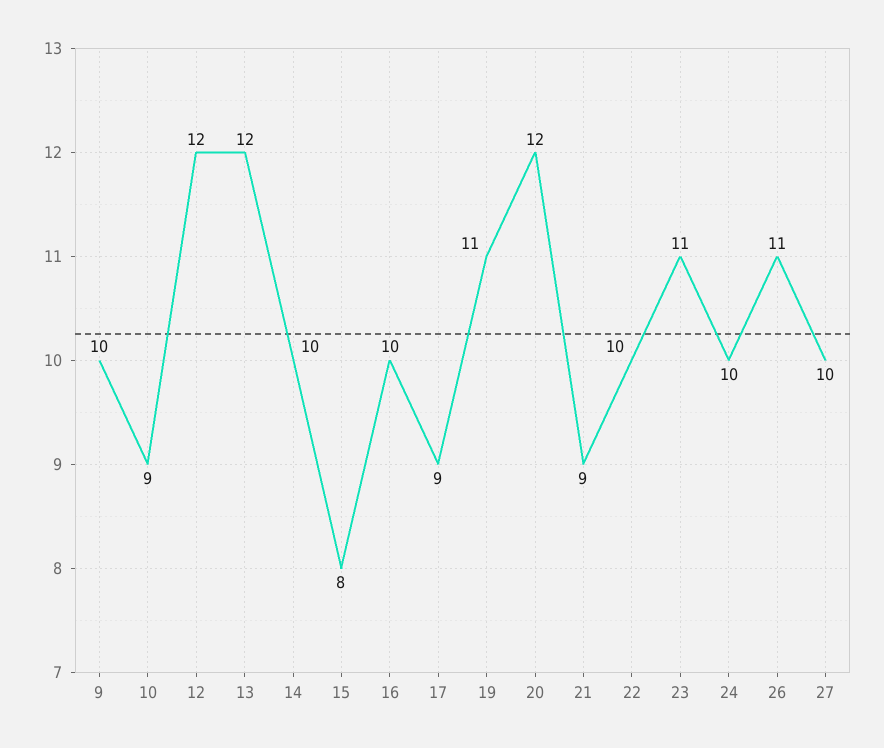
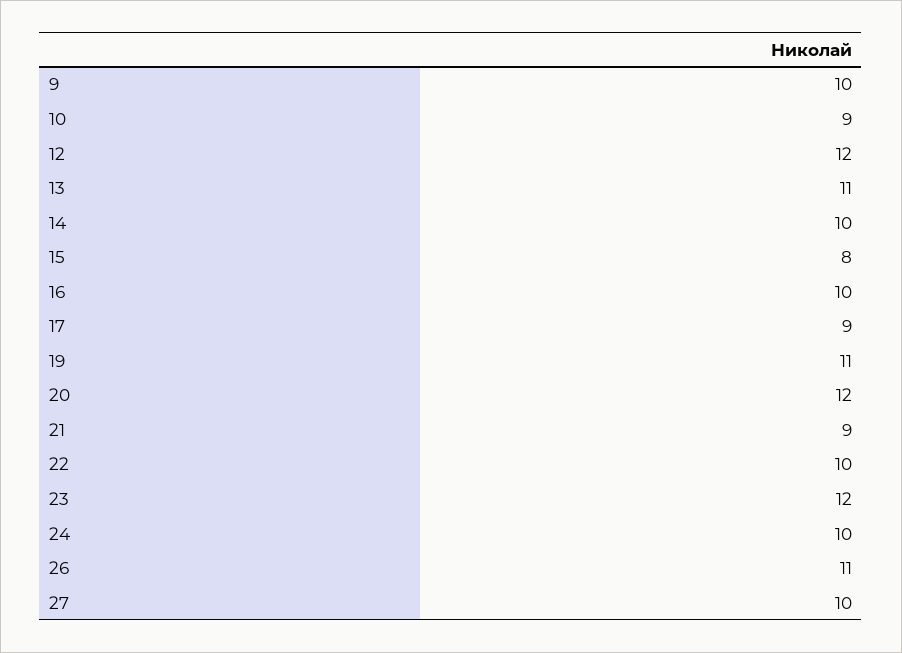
13: 12 -> 11
23: 11 -> 12

